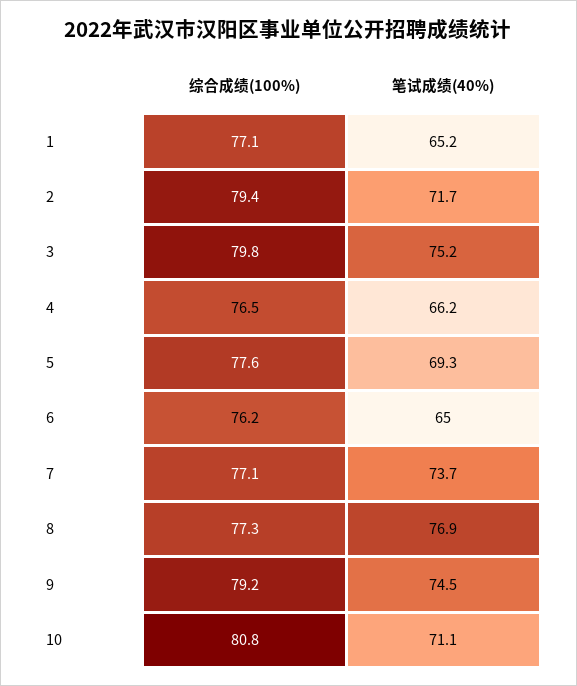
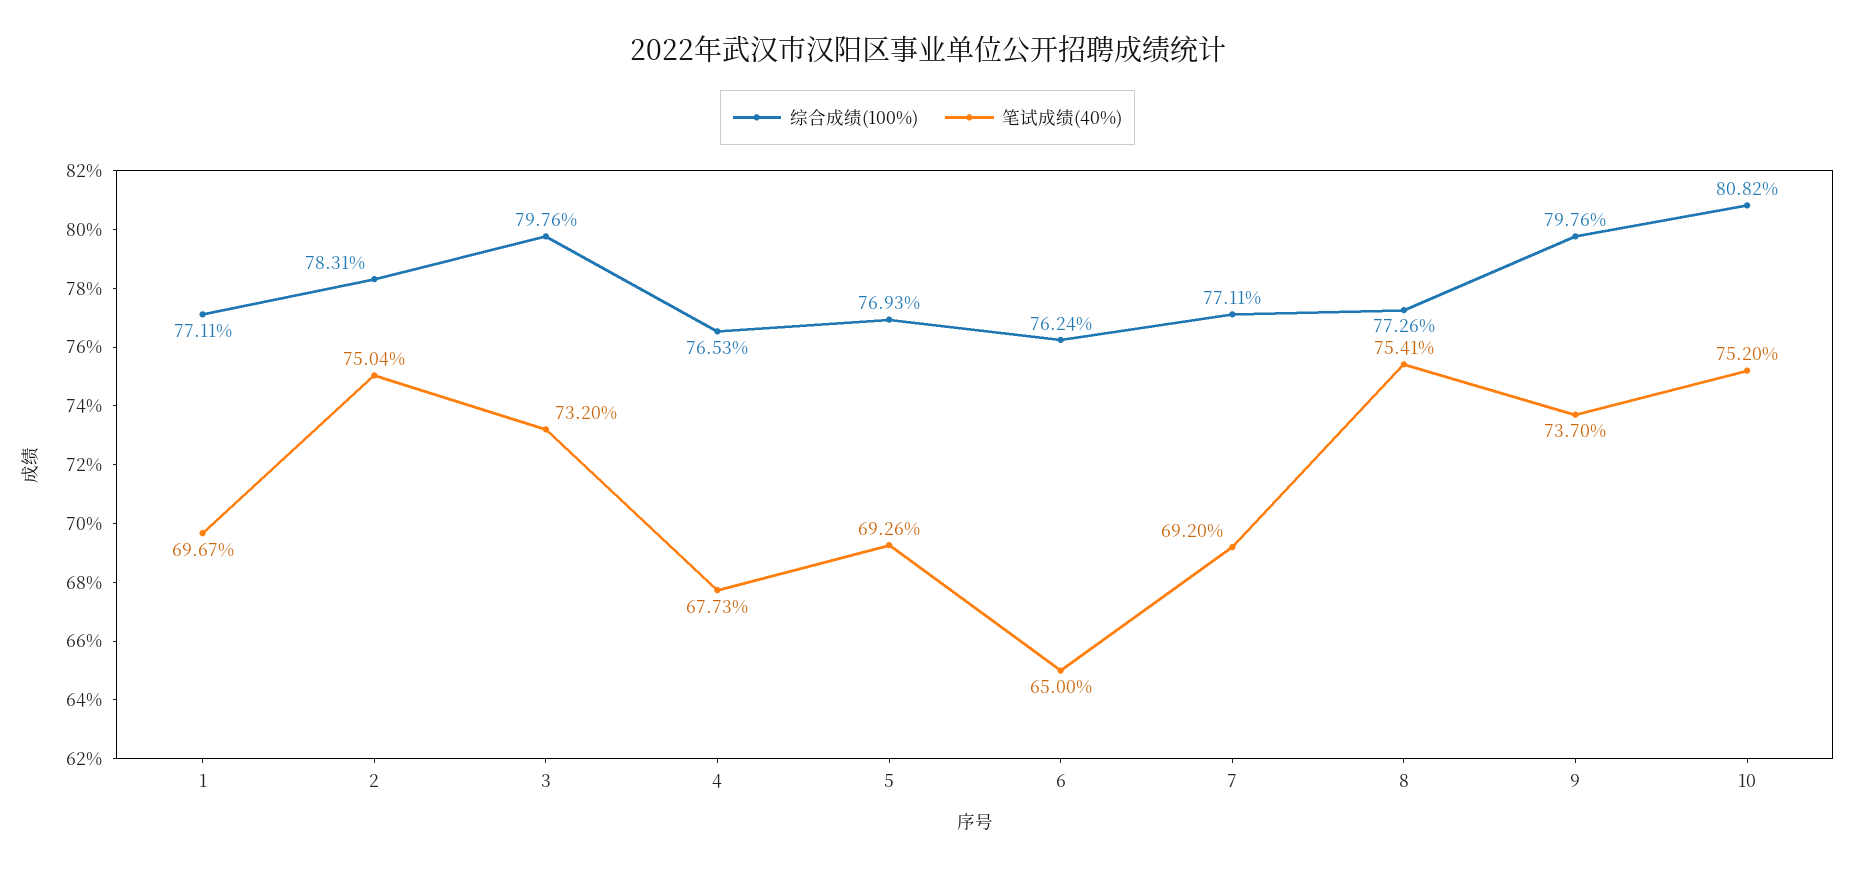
笔试成绩(40%), 1: 65.2 -> 69.67
综合成绩(100%), 2: 79.4 -> 78.31
笔试成绩(40%), 2: 71.7 -> 75.04
笔试成绩(40%), 3: 75.2 -> 73.2
笔试成绩(40%), 4: 66.2 -> 67.73
综合成绩(100%), 5: 77.6 -> 76.93
笔试成绩(40%), 7: 73.7 -> 69.2
笔试成绩(40%), 8: 76.9 -> 75.41
综合成绩(100%), 9: 79.2 -> 79.76
笔试成绩(40%), 9: 74.5 -> 73.7
笔试成绩(40%), 10: 71.1 -> 75.2

